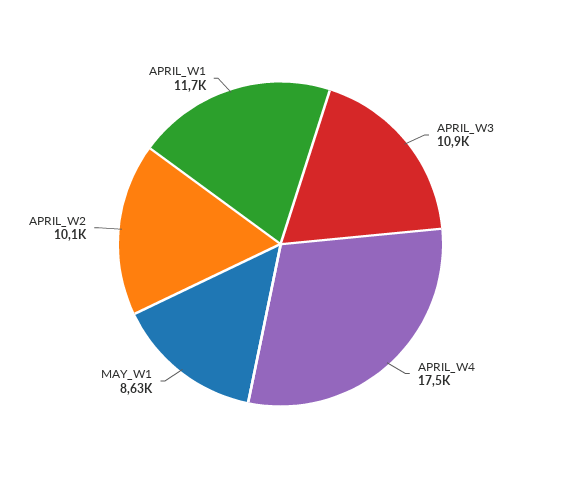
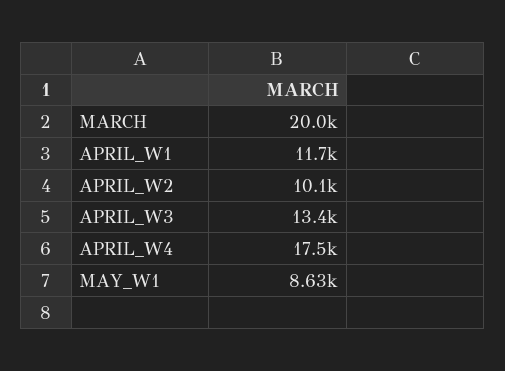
APRIL_W3: 10900 -> 13400
MARCH: none -> 20000

